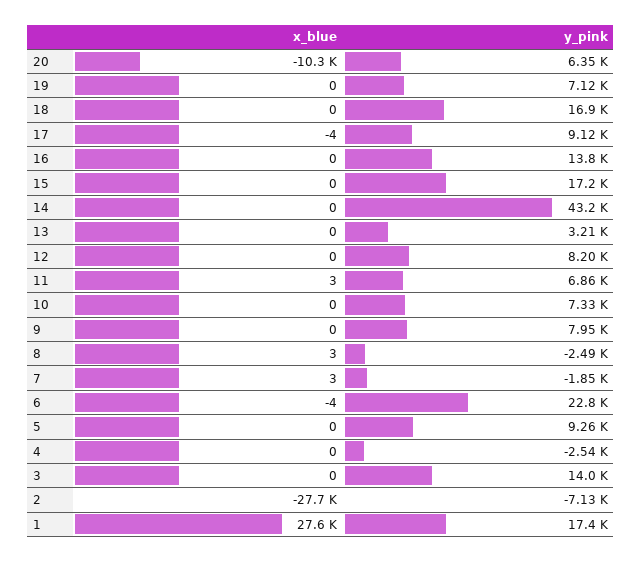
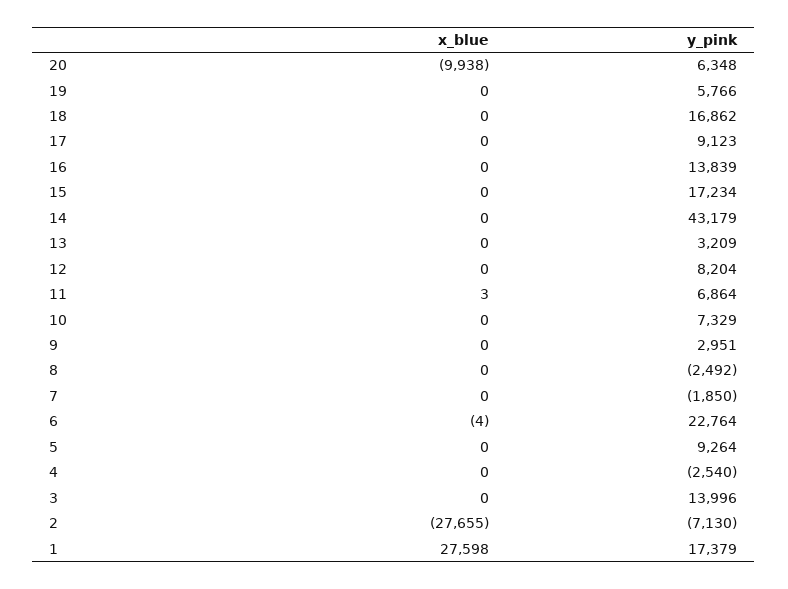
x_blue, 20: -10300 -> -9938
y_pink, 19: 7120 -> 5766
x_blue, 17: -4 -> 0
y_pink, 9: 7950 -> 2951
x_blue, 8: 3 -> 0
x_blue, 7: 3 -> 0

